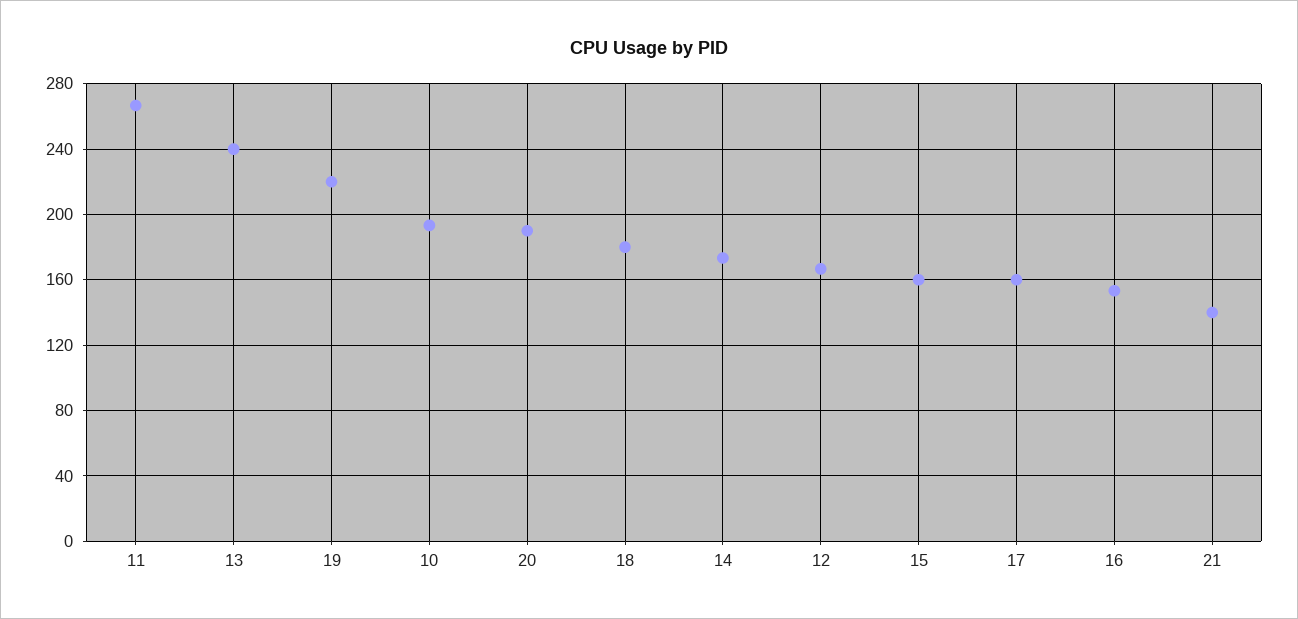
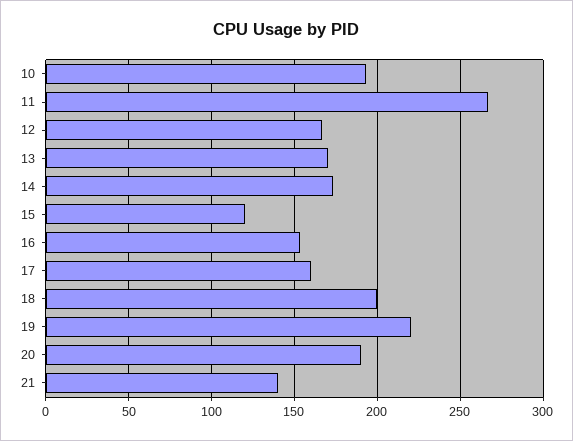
13: 240 -> 170
18: 180 -> 200
15: 160 -> 120

